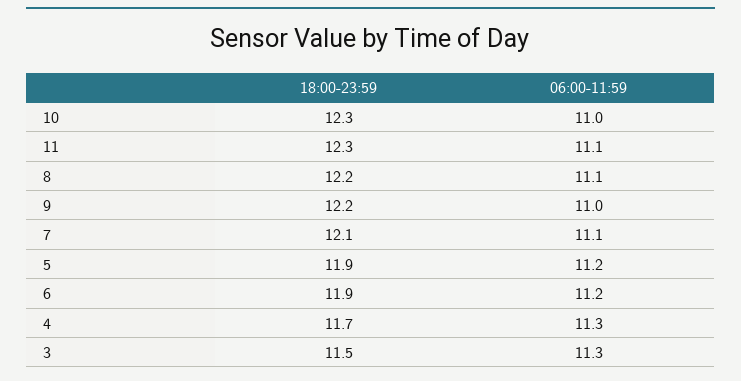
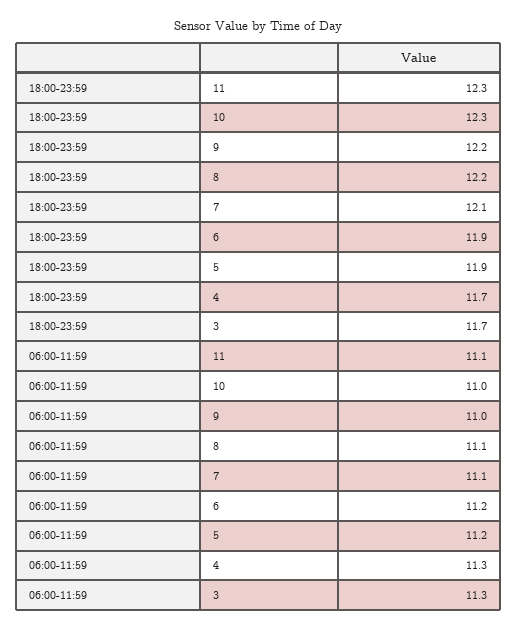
18:00-23:59, 3: 11.5 -> 11.7

